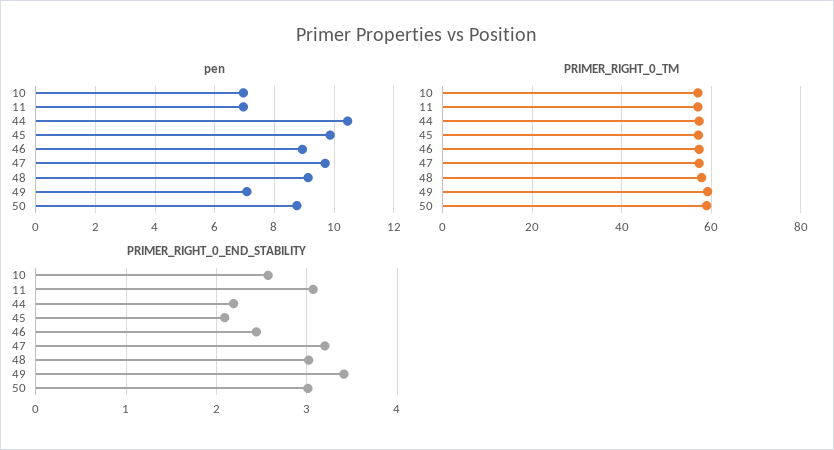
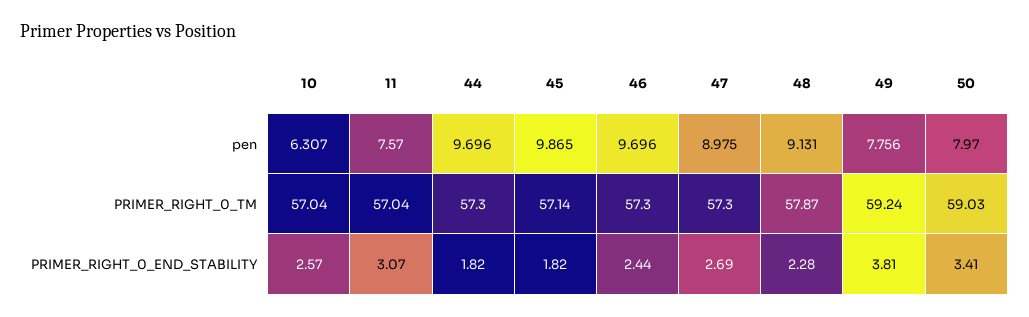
pen, 10: 7 -> 6.307
pen, 11: 7 -> 7.57
pen, 44: 10.5 -> 9.696
pen, 46: 9 -> 9.696
pen, 47: 9.75 -> 8.975
pen, 49: 7 -> 7.756
pen, 50: 8.75 -> 7.97
PRIMER_RIGHT_0_END_STABILITY, 44: 2.2 -> 1.82
PRIMER_RIGHT_0_END_STABILITY, 45: 2.1 -> 1.82
PRIMER_RIGHT_0_END_STABILITY, 47: 3.2 -> 2.69
PRIMER_RIGHT_0_END_STABILITY, 48: 3 -> 2.28
PRIMER_RIGHT_0_END_STABILITY, 49: 3.4 -> 3.81
PRIMER_RIGHT_0_END_STABILITY, 50: 3 -> 3.41

